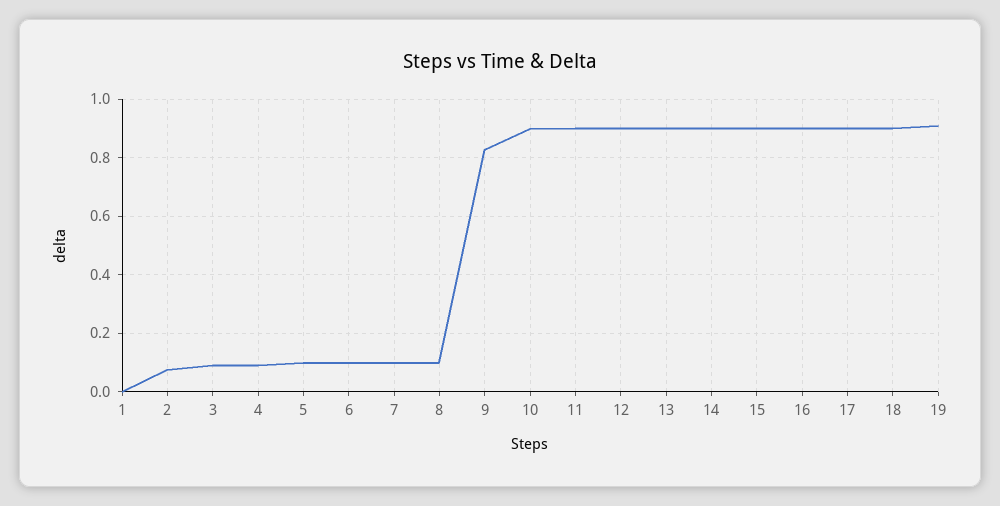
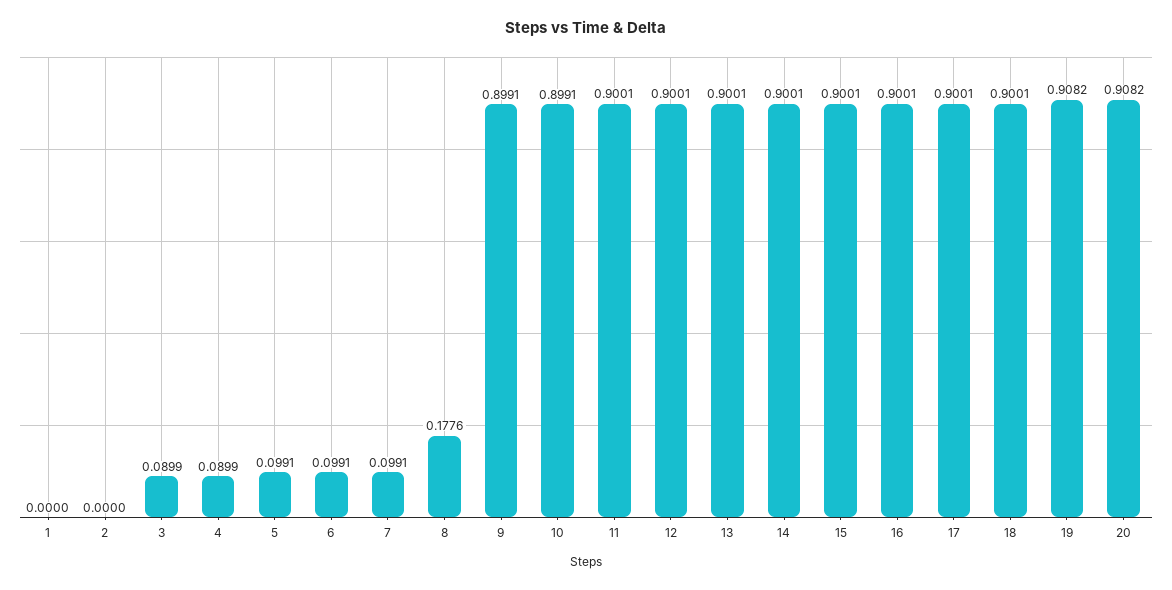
2: 0.075 -> 0
8: 0.1 -> 0.1776
9: 0.825 -> 0.8991
20: none -> 0.9082

